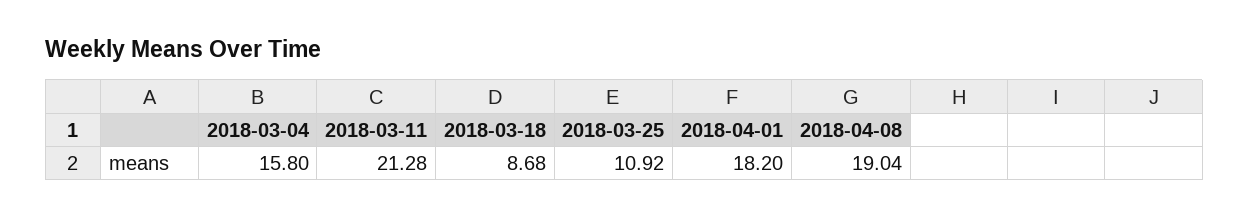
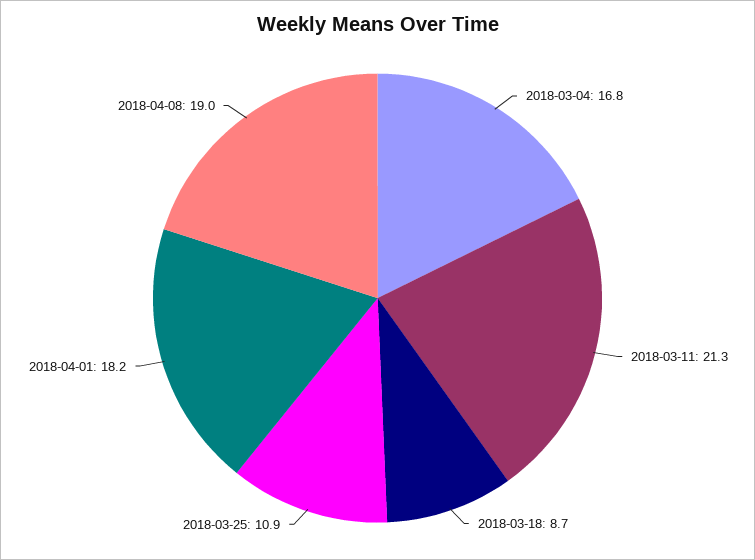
2018-03-04: 15.8 -> 16.8

